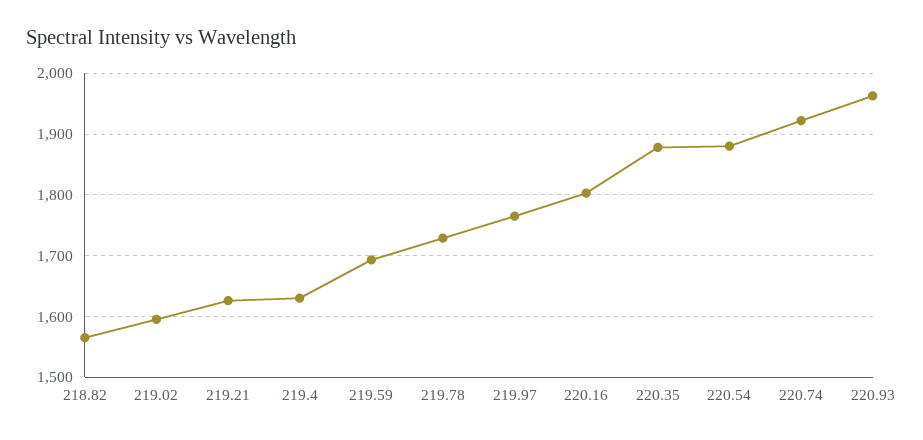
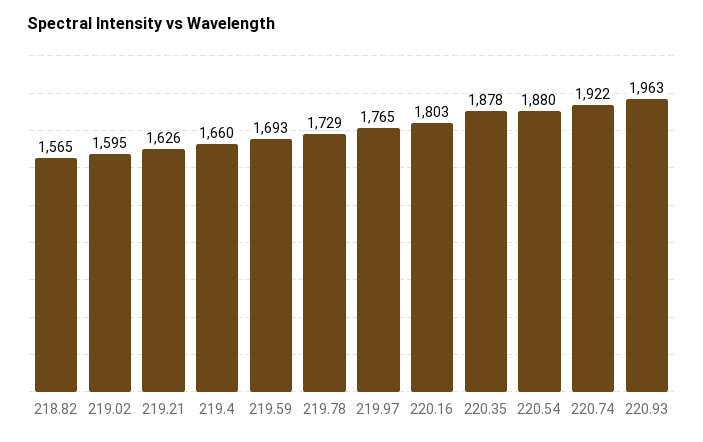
219.4: 1630 -> 1660

